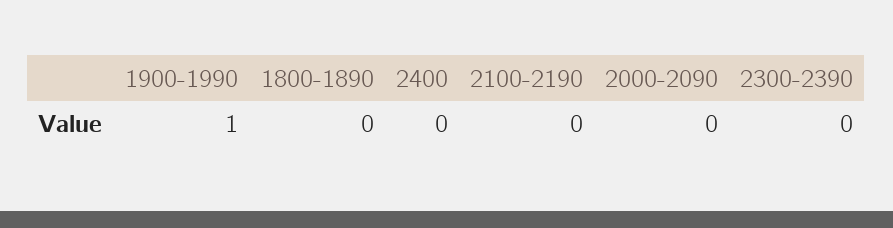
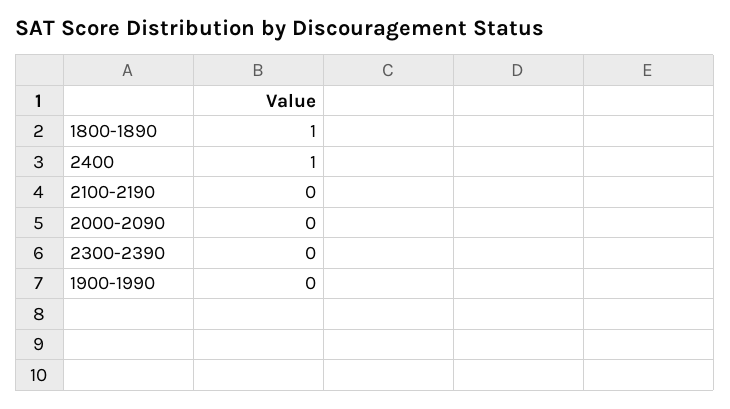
1900-1990: 1 -> 0
1800-1890: 0 -> 1
2400: 0 -> 1

